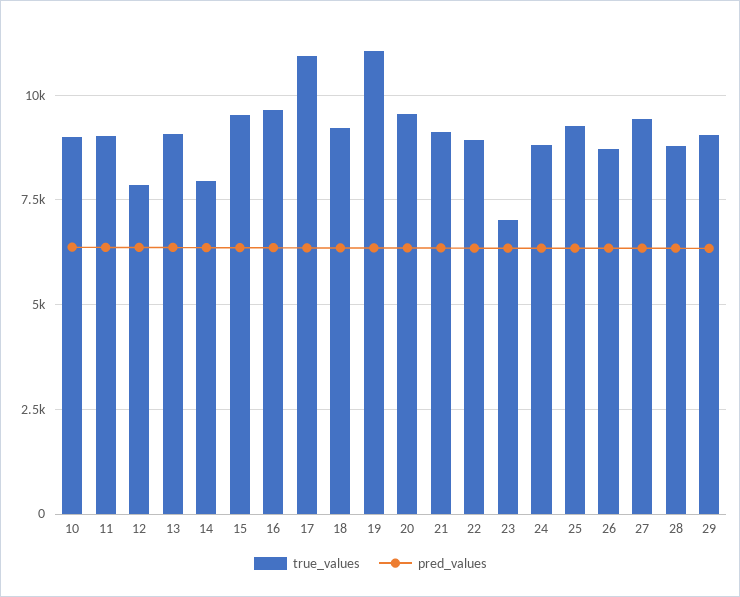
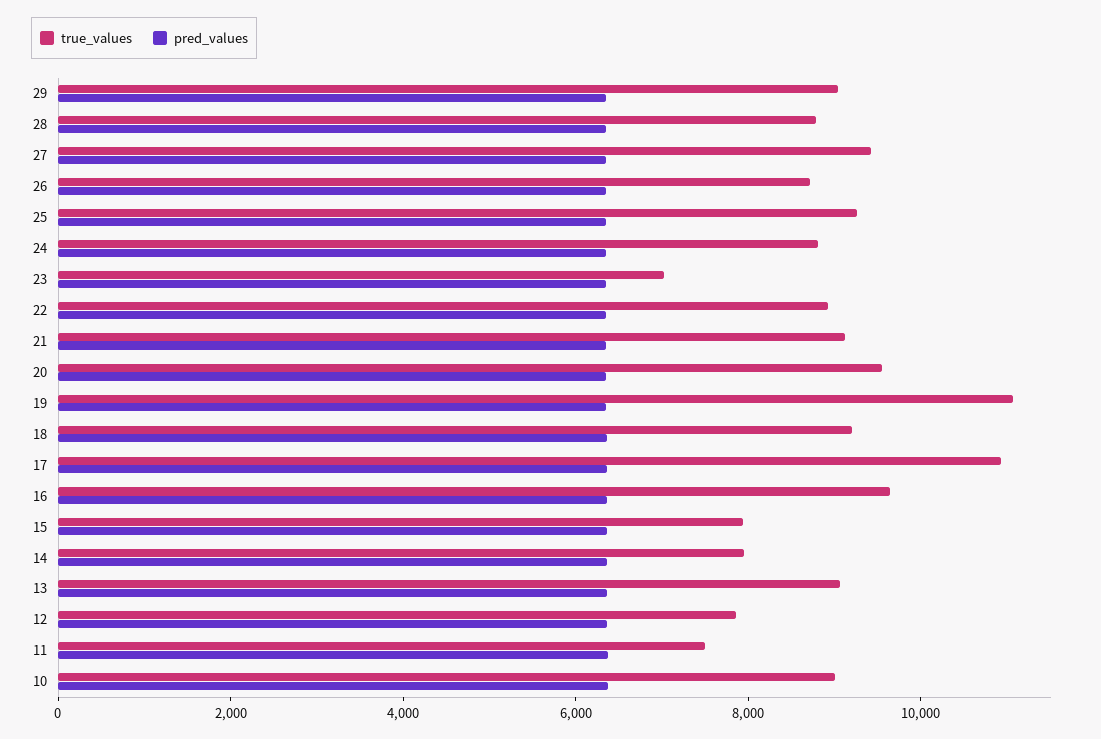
true_values, 11: 9000 -> 7500
true_values, 15: 9500 -> 8000

